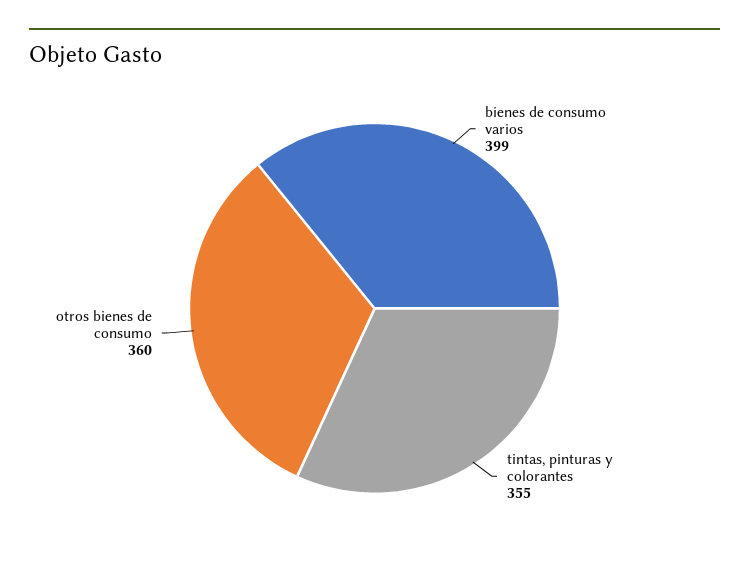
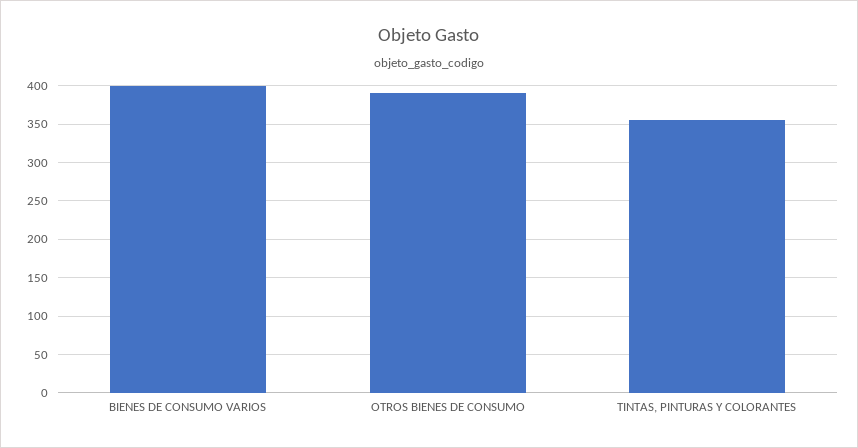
otros bienes de consumo: 360 -> 390

